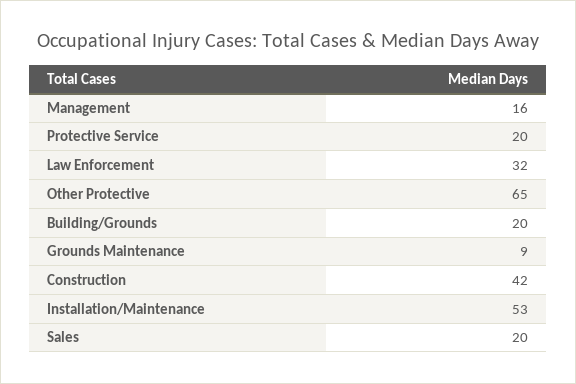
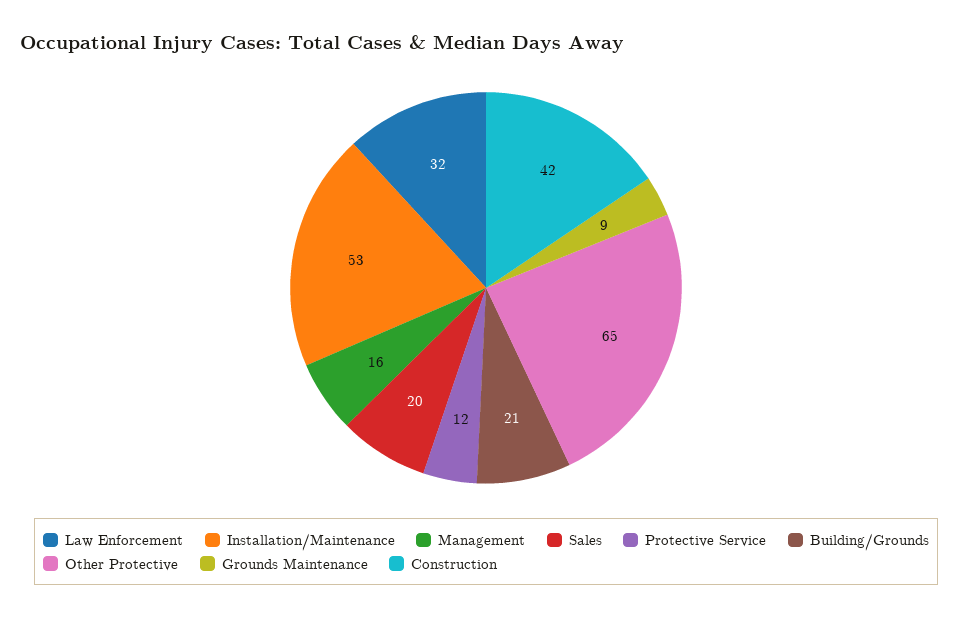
Protective Service: 20 -> 12
Building/Grounds: 20 -> 21

